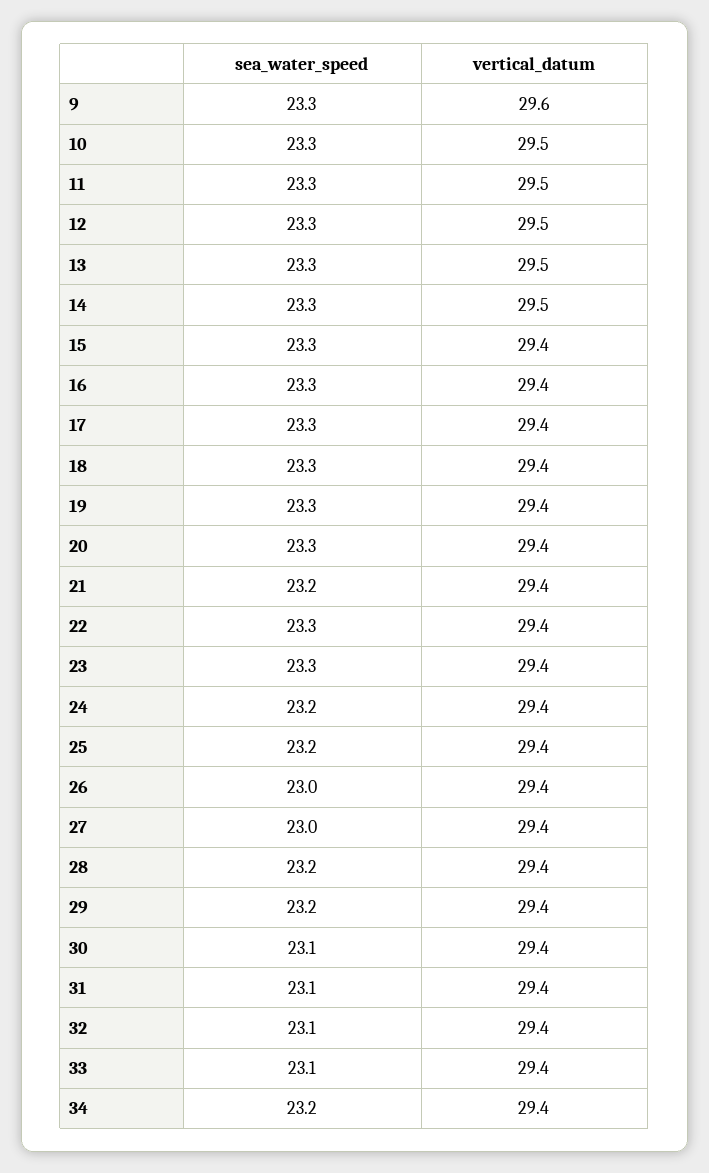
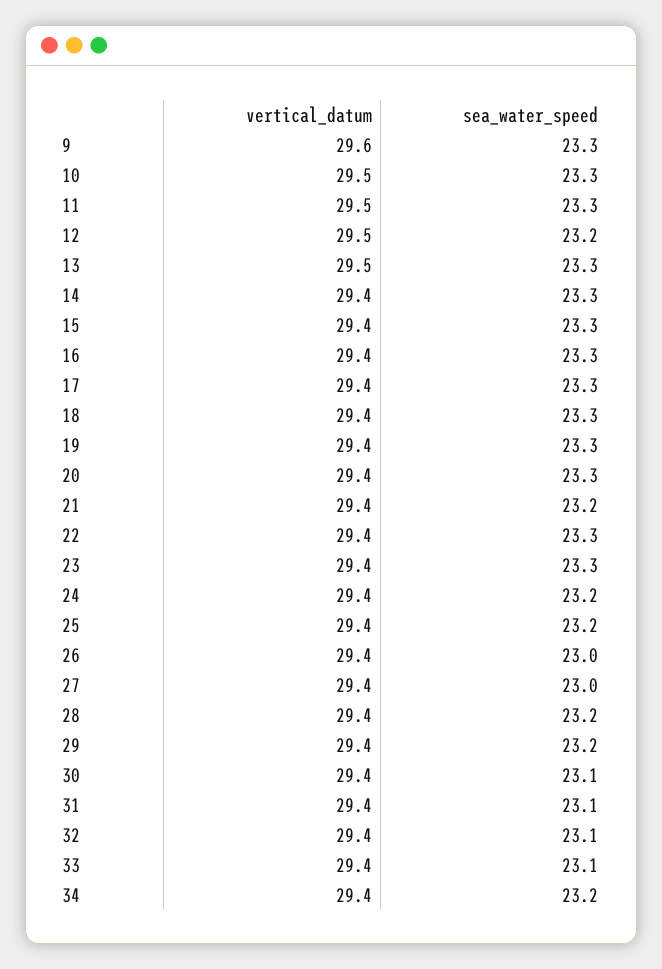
sea_water_speed, 12: 23.3 -> 23.2
vertical_datum, 14: 29.5 -> 29.4

